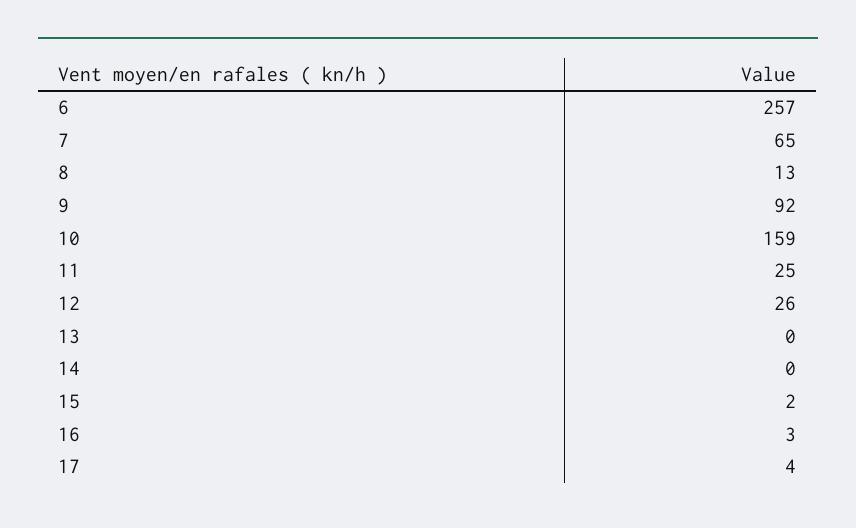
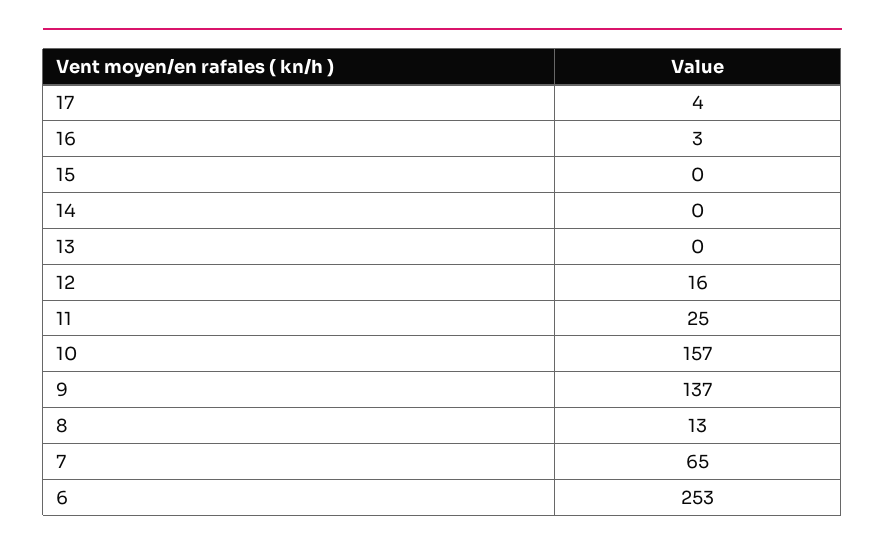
6: 257 -> 253
9: 92 -> 137
10: 159 -> 157
12: 26 -> 16
15: 2 -> 0

